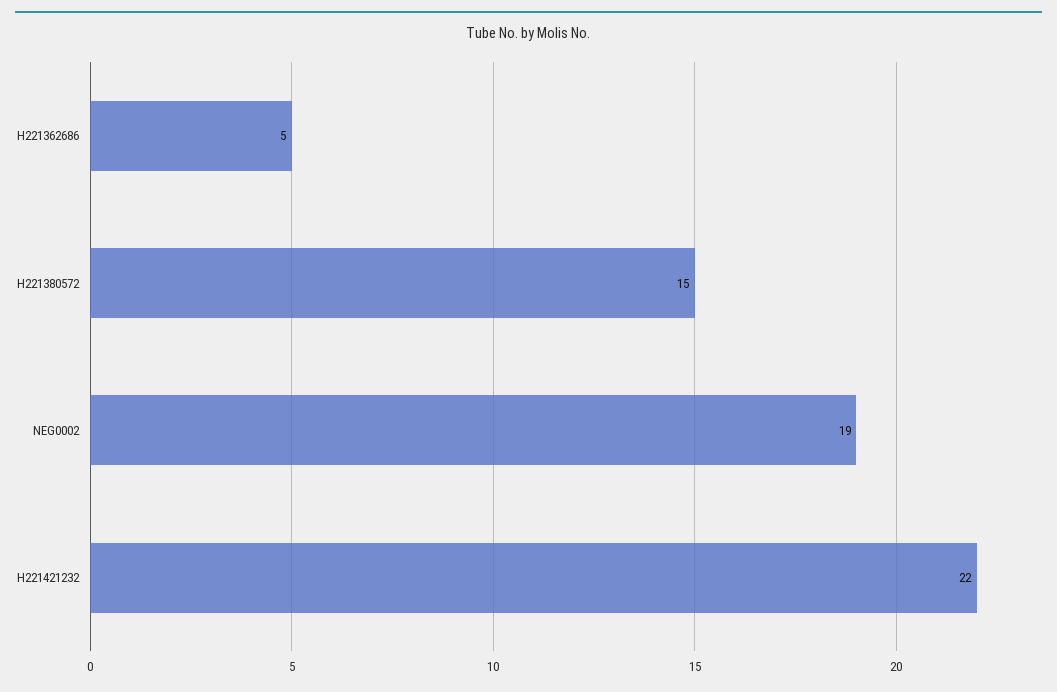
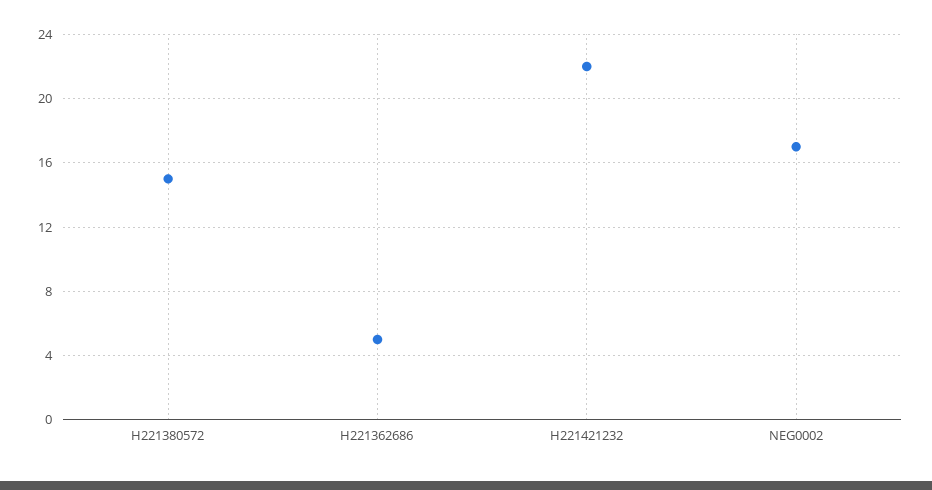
NEG0002: 19 -> 17

